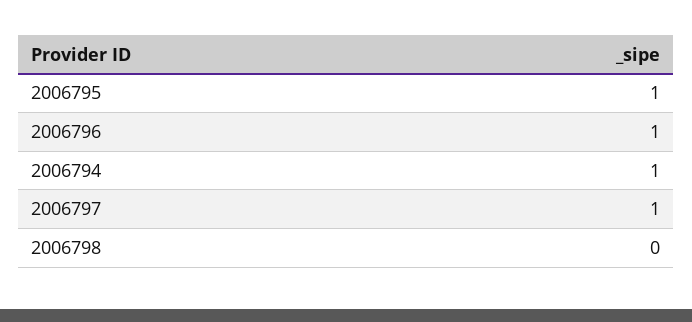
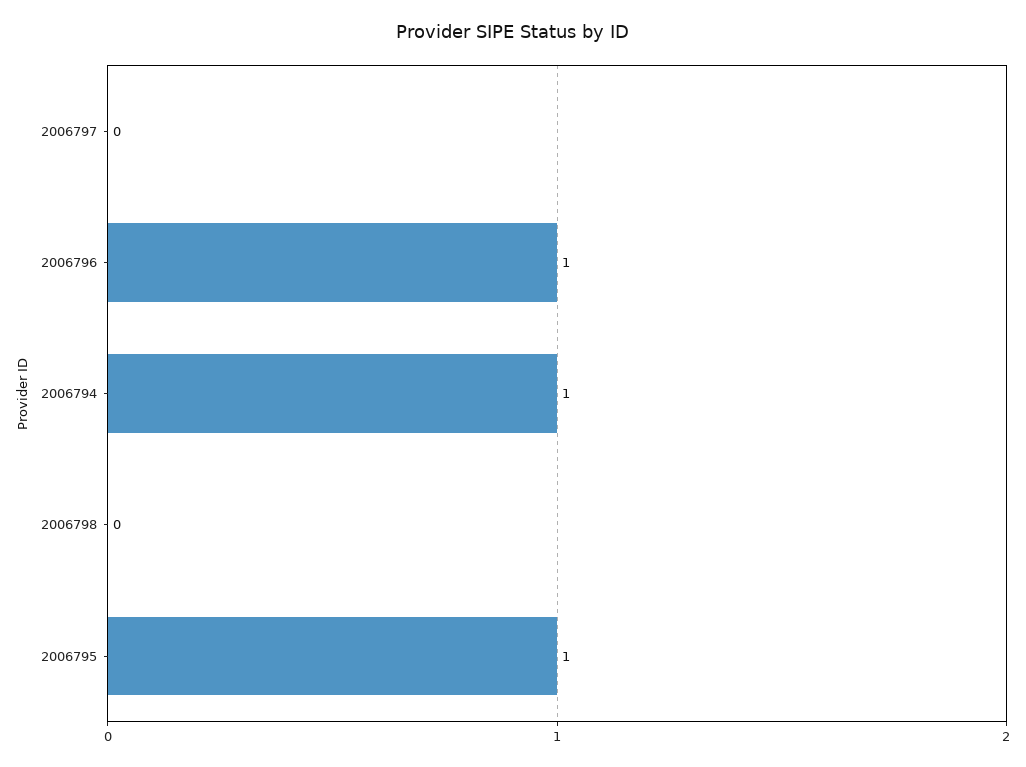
2006797: 1 -> 0

